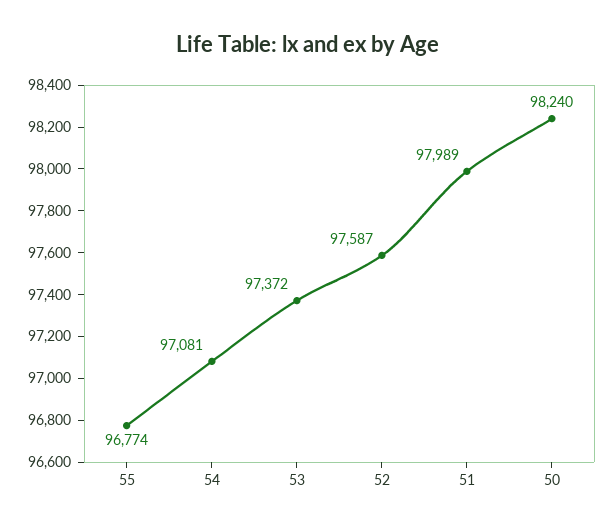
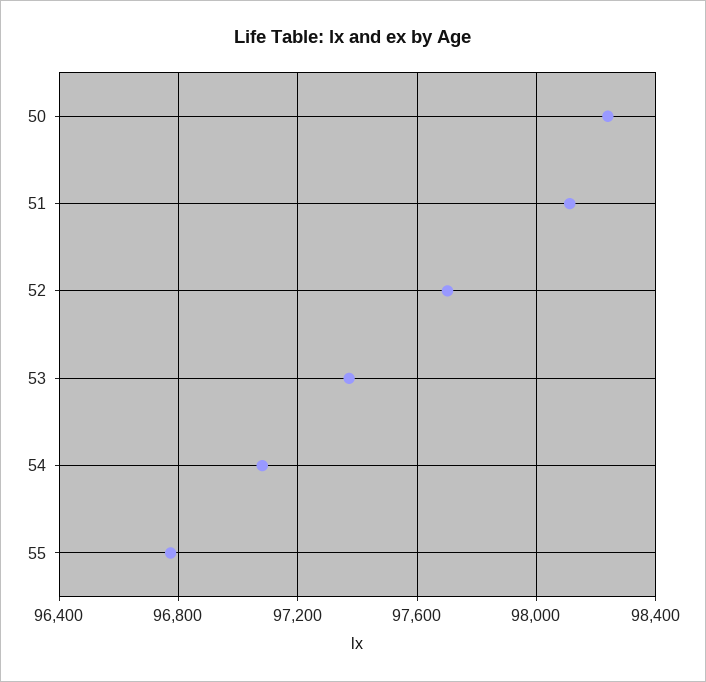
52: 97587 -> 97700
51: 97989 -> 98100

